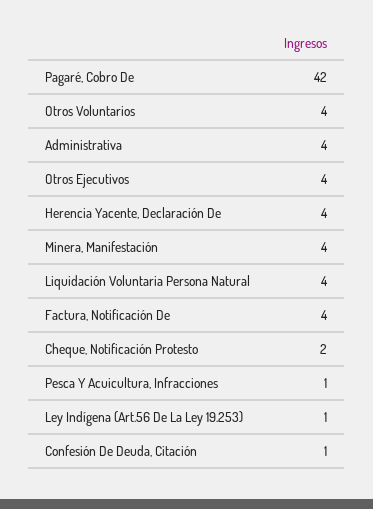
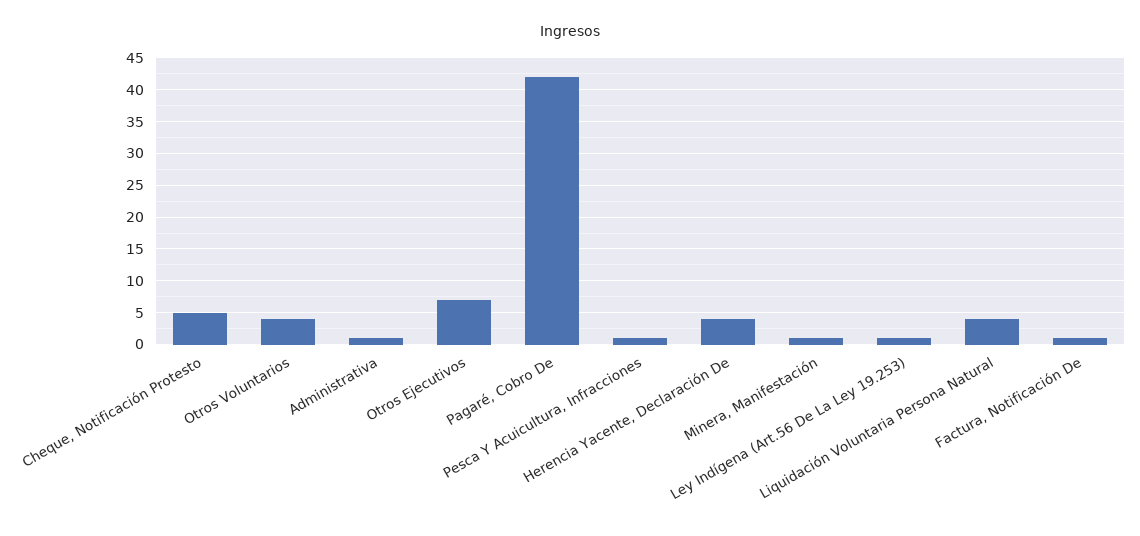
Administrativa: 4 -> 1
Otros Ejecutivos: 4 -> 7
Minera, Manifestación: 4 -> 1
Factura, Notificación De: 4 -> 1
Cheque, Notificación Protesto: 2 -> 5
Confesión De Deuda, Citación: 1 -> none

